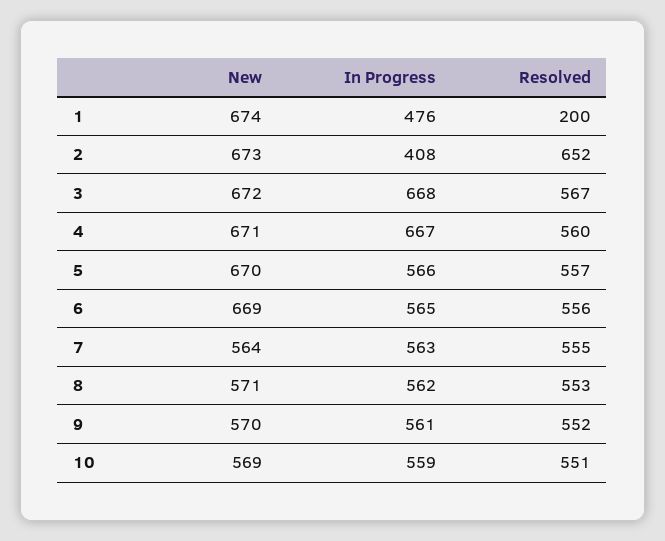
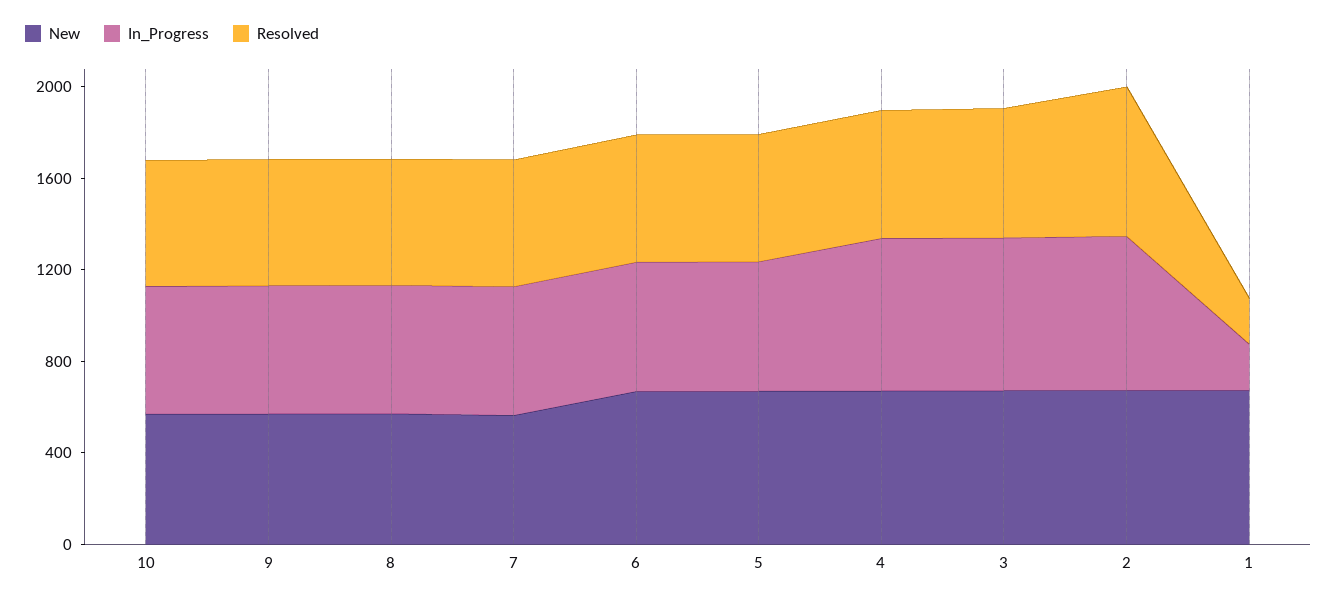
In Progress, 1: 476 -> 200
In Progress, 2: 408 -> 700

